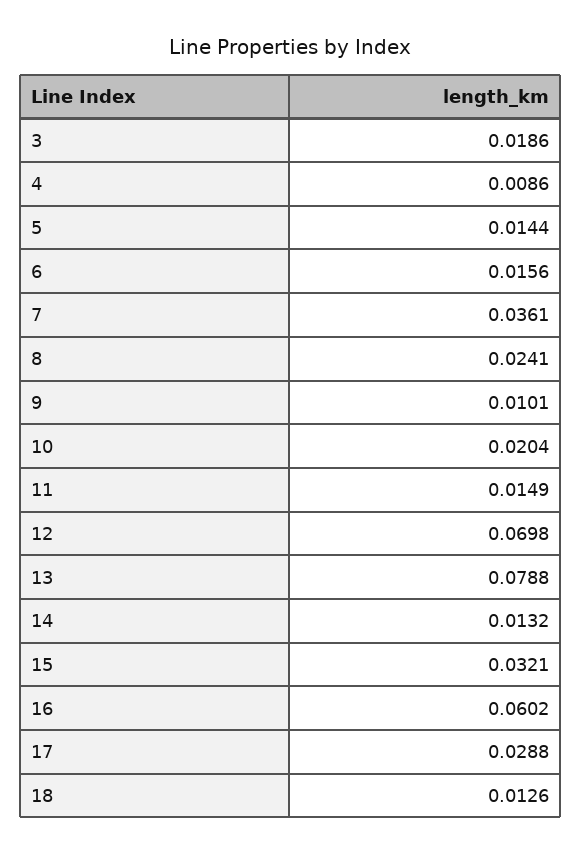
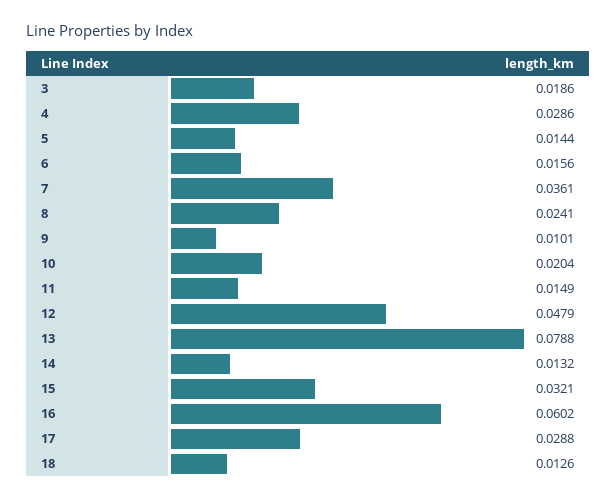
4: 0.0086 -> 0.0286
12: 0.0698 -> 0.0479

